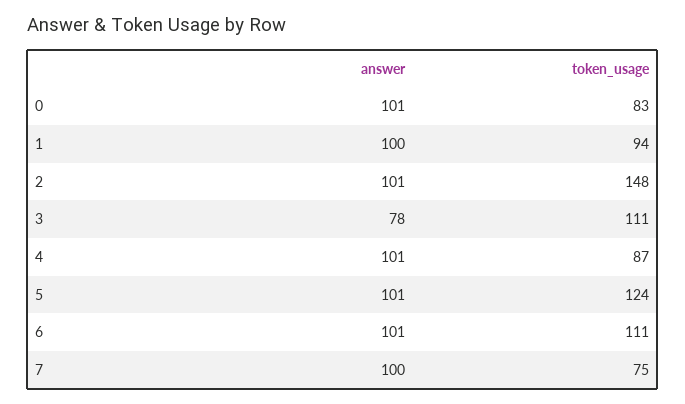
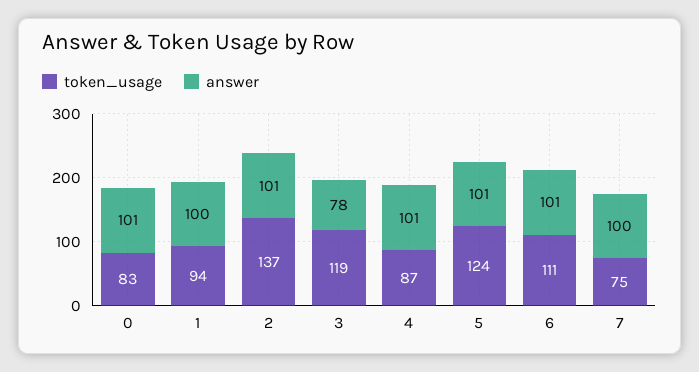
token_usage, 2: 148 -> 137
token_usage, 3: 111 -> 119

